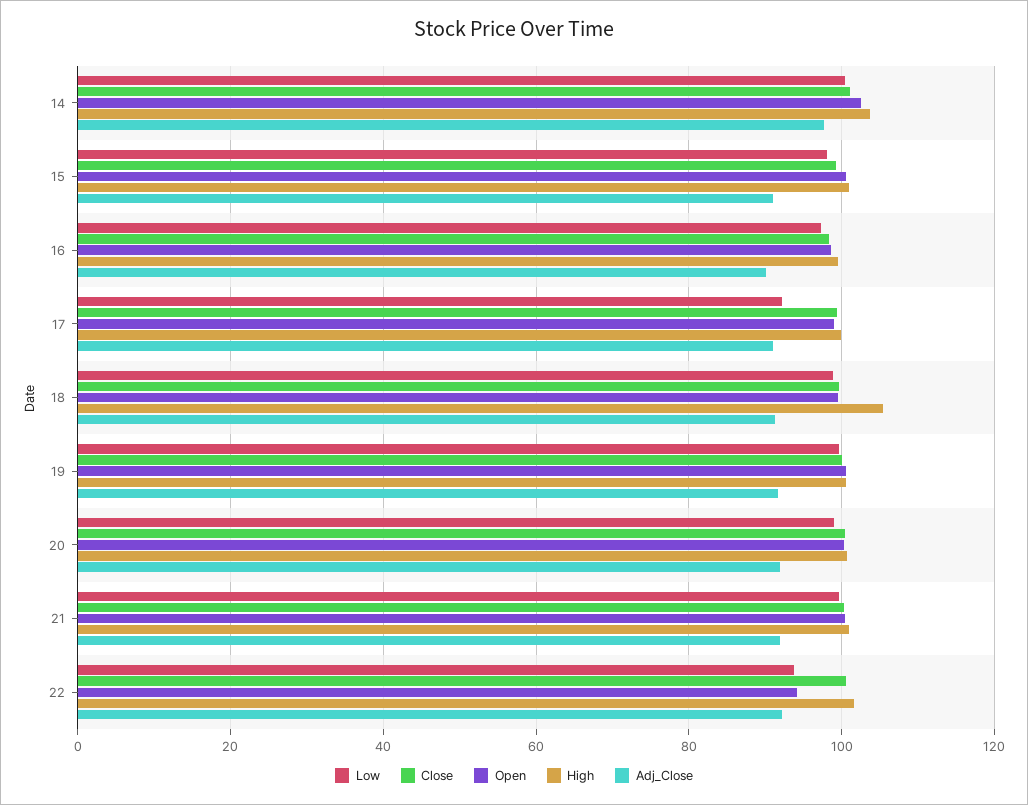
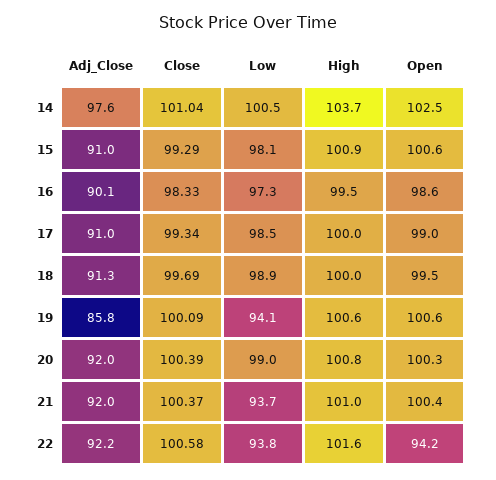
Low, 17: 92 -> 98.5
High, 18: 106 -> 100
Low, 19: 100 -> 94.1
Adj_Close, 19: 92 -> 85.8
Low, 21: 100 -> 93.7

